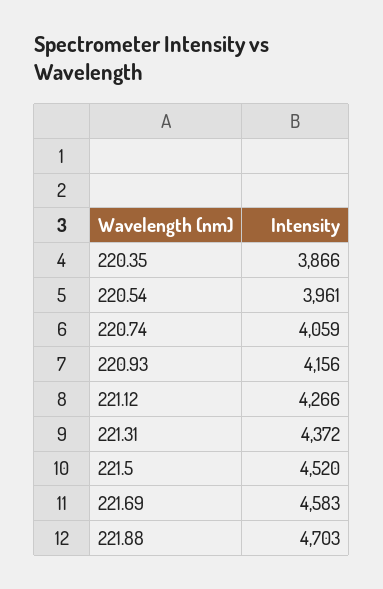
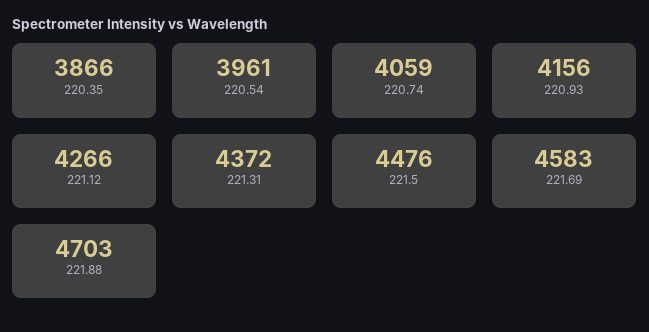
221.5: 4520 -> 4476

